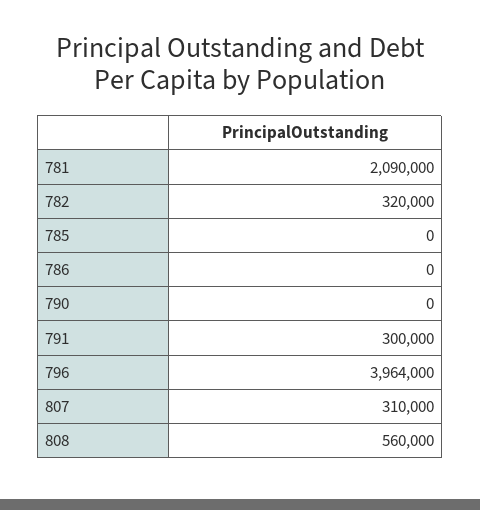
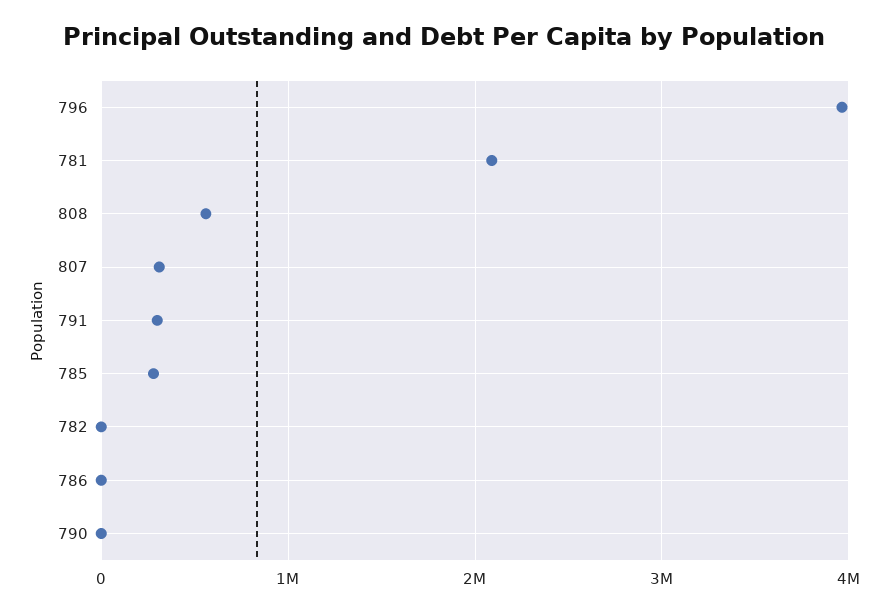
782: 320000 -> 0
785: 0 -> 300000

